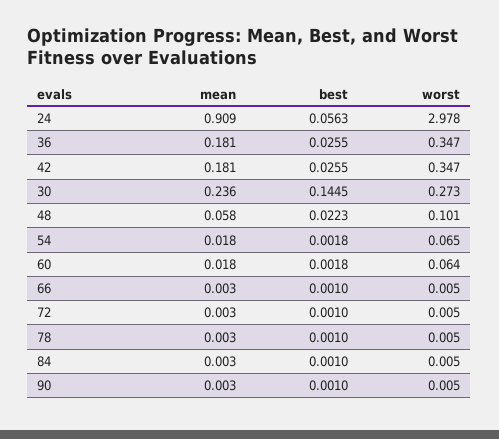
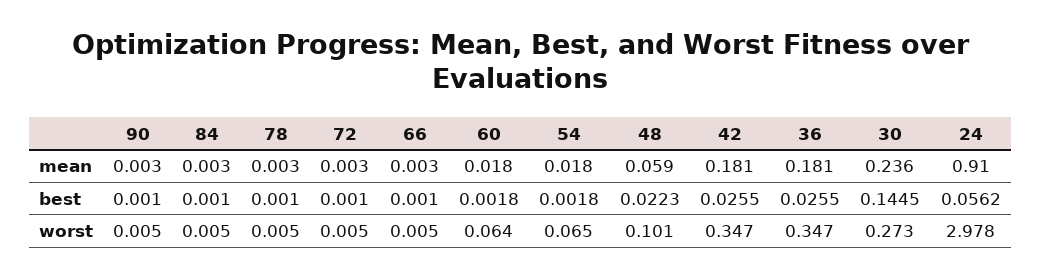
mean, 24: 0.909 -> 0.91
best, 24: 0.0563 -> 0.0562
mean, 48: 0.058 -> 0.059

